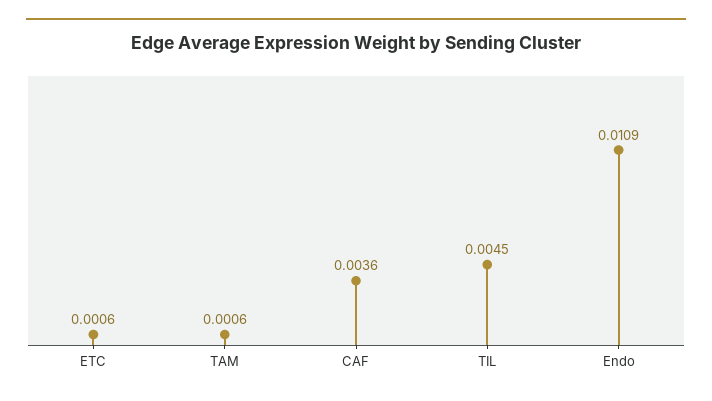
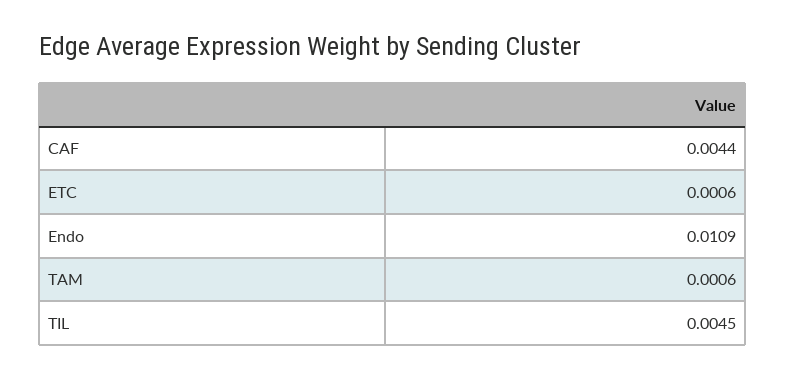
CAF: 0.0036 -> 0.0044

